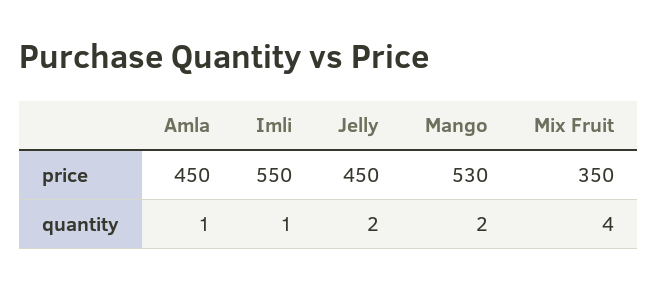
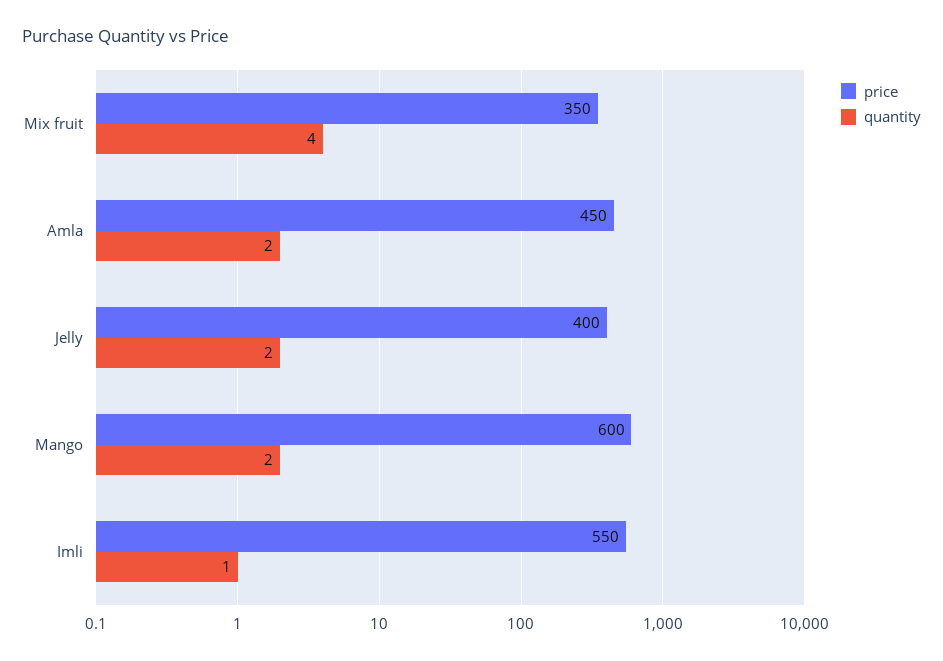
price, Jelly: 450 -> 400
price, Mango: 530 -> 600
quantity, Amla: 1 -> 2

